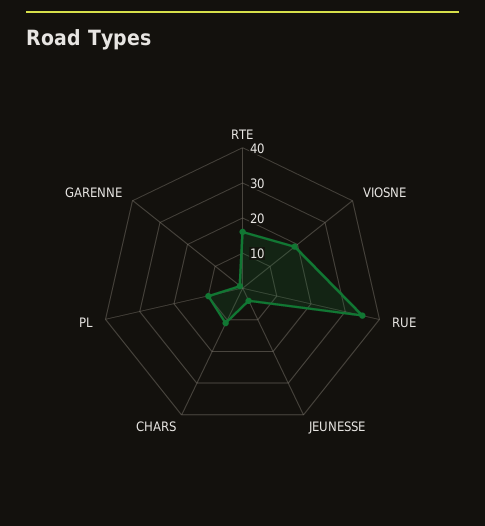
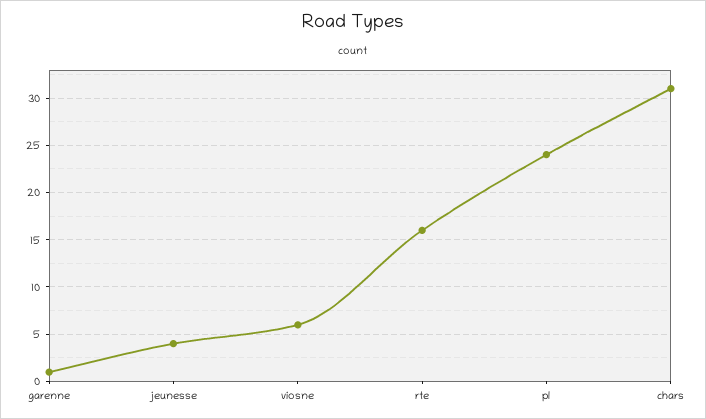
VIOSNE: 20 -> 6
RUE: 35 -> none
CHARS: 10 -> 31
PL: 10 -> 24

